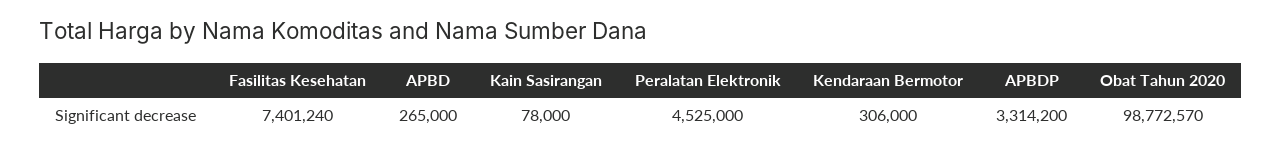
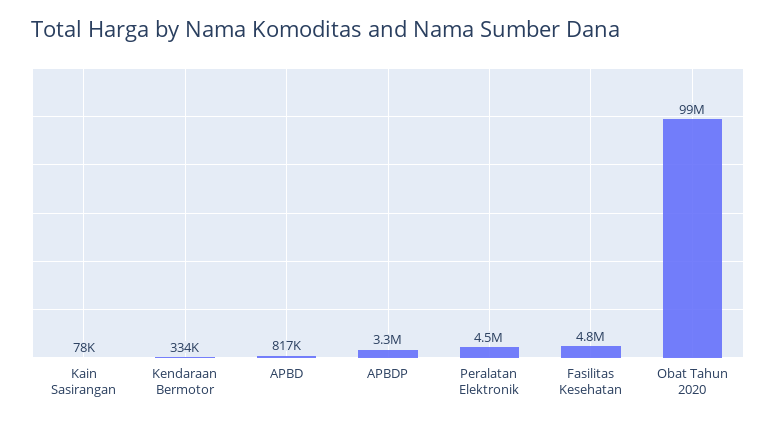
Fasilitas Kesehatan: 7401240 -> 4800000
APBD: 265000 -> 817000
Kendaraan Bermotor: 306000 -> 334000

